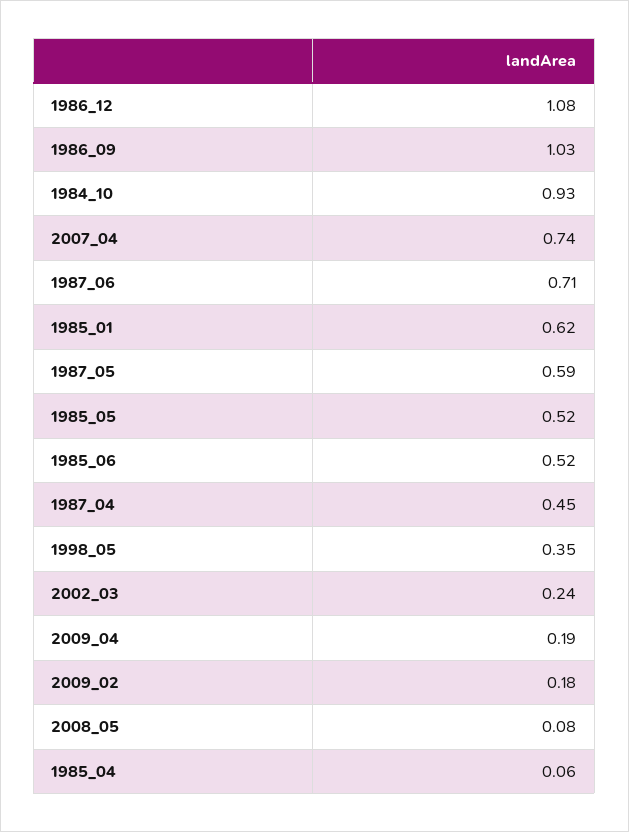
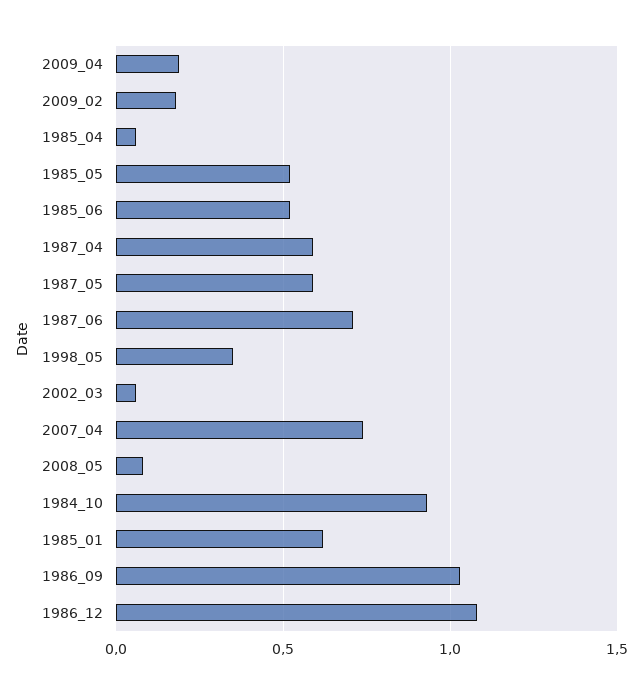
1987_04: 0.45 -> 0.6
2002_03: 0.24 -> 0.05

